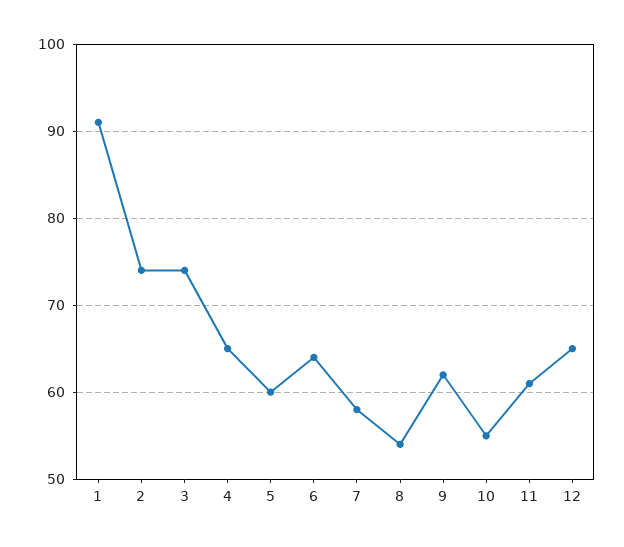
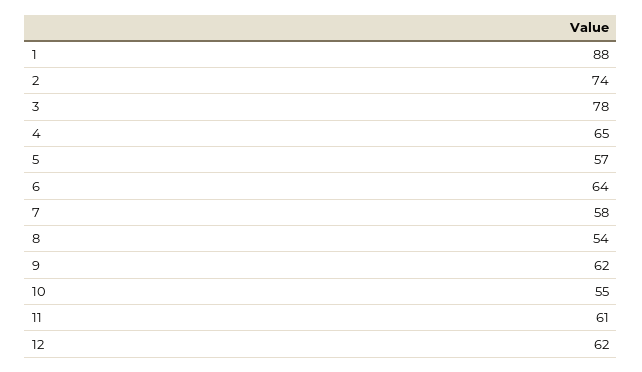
1: 91 -> 88
3: 74 -> 78
5: 60 -> 57
12: 65 -> 62

